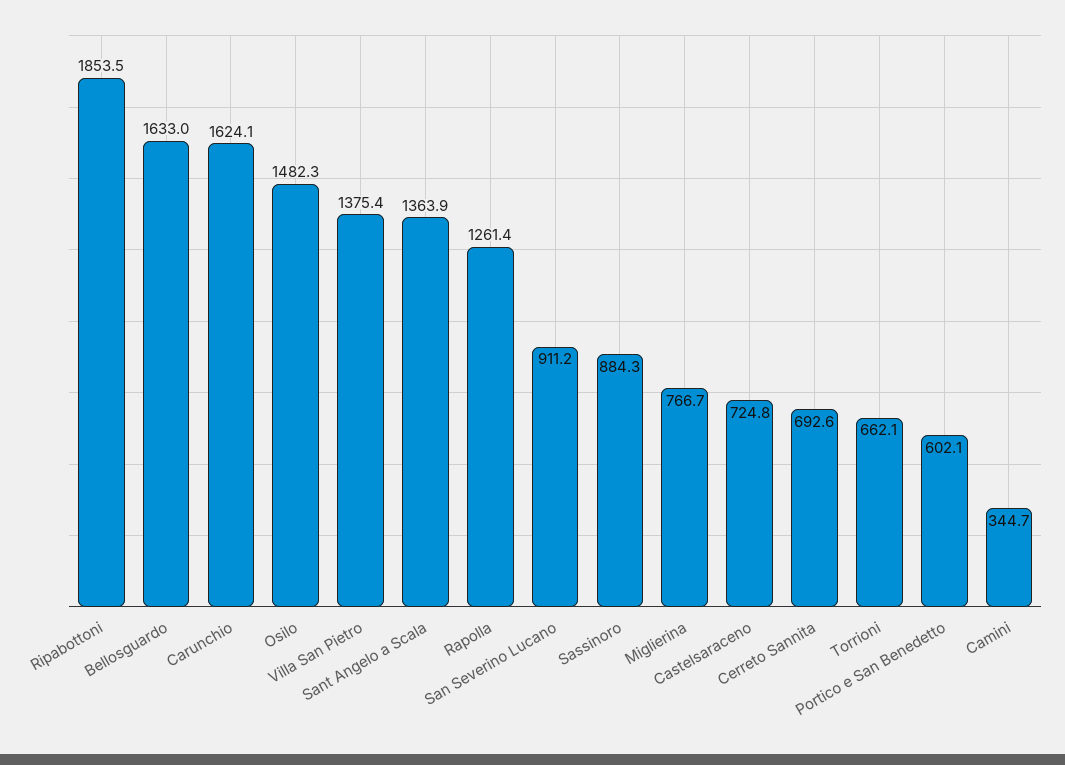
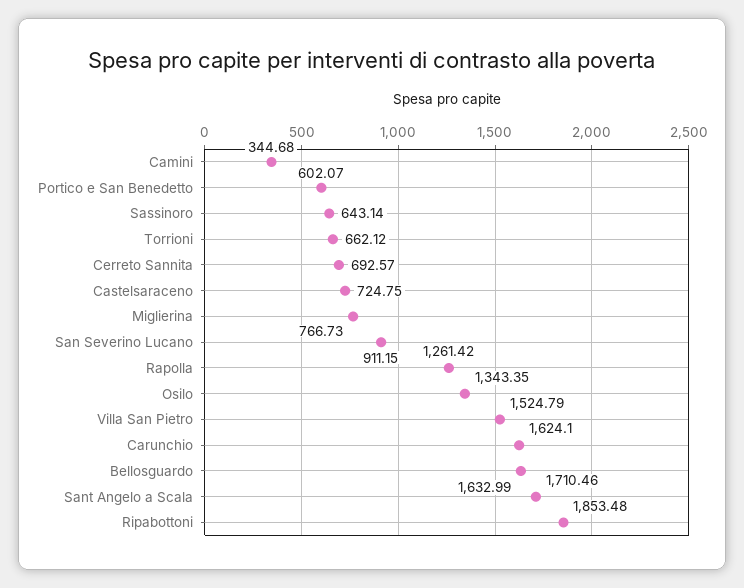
Osilo: 1482.3 -> 1343.35
Villa San Pietro: 1375.4 -> 1524.79
Sant Angelo a Scala: 1363.9 -> 1710.46
Sassinoro: 884.3 -> 643.14

